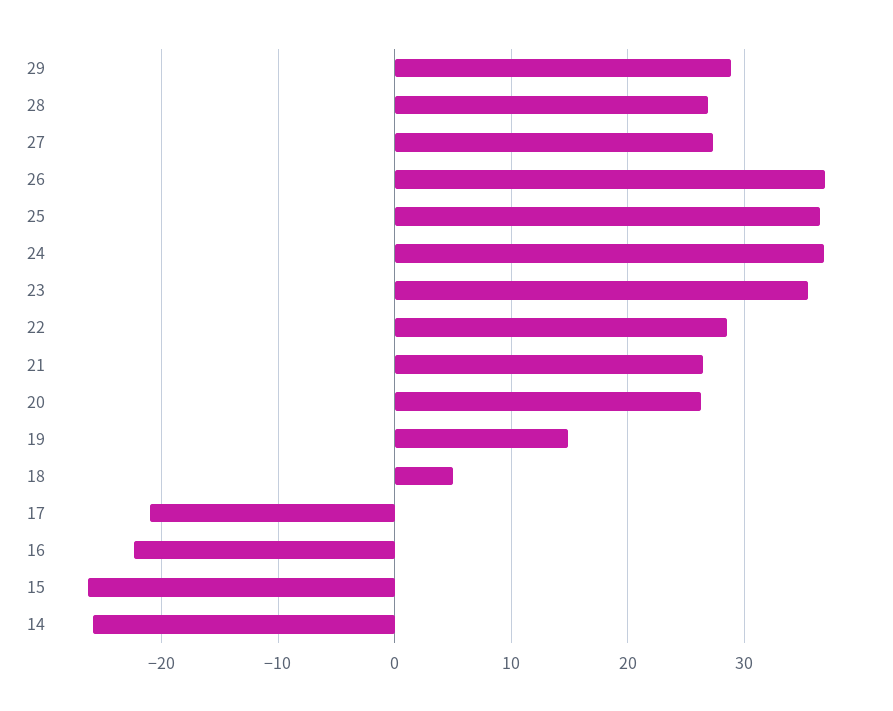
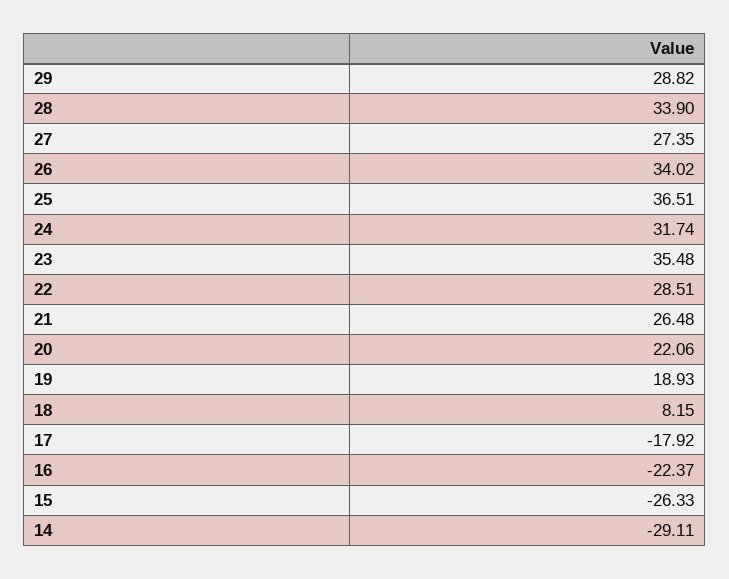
28: 27 -> 33.9
26: 37 -> 34.02
24: 37 -> 31.74
20: 26 -> 22.06
19: 15 -> 18.93
18: 5 -> 8.15
17: -21 -> -17.92
14: -26 -> -29.11

